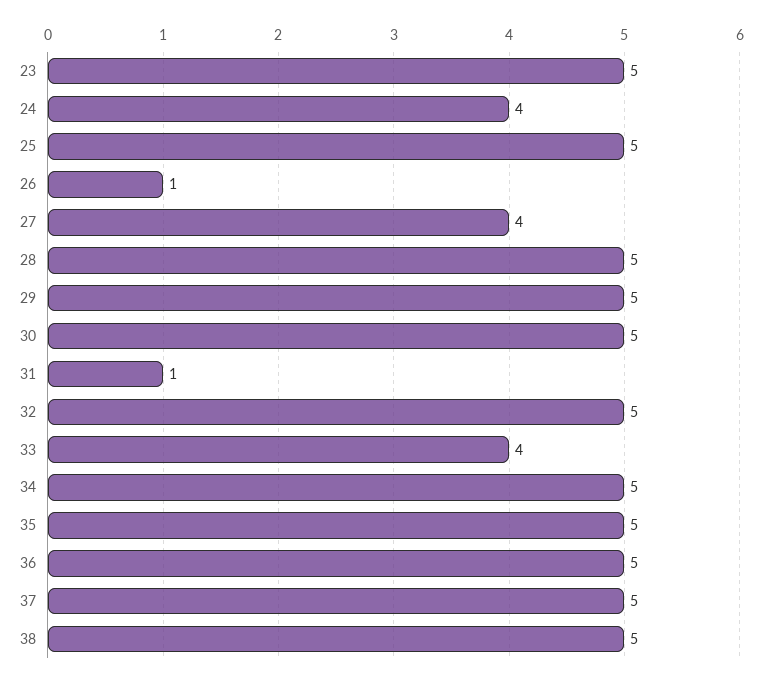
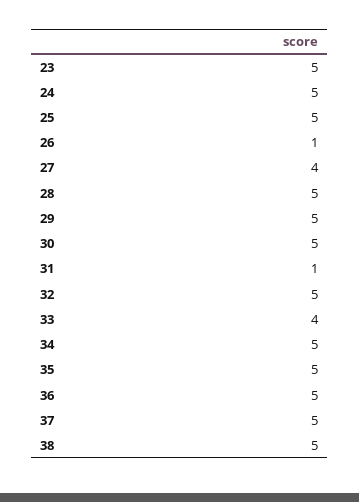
24: 4 -> 5

